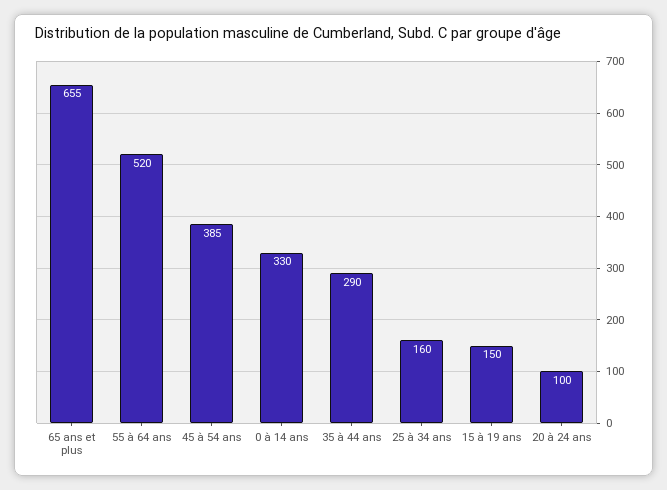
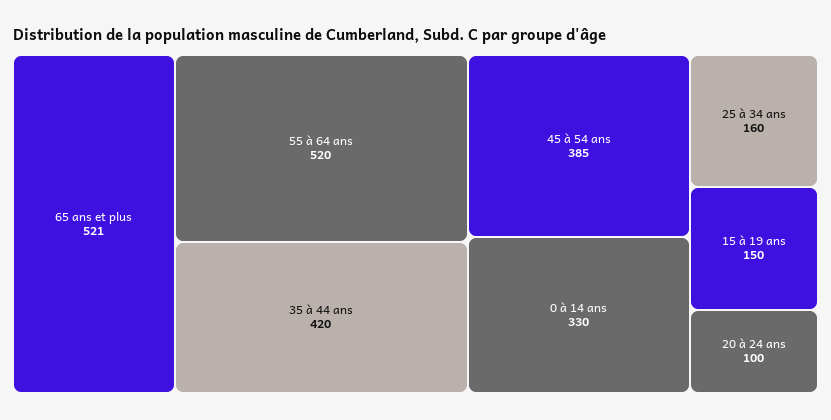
65 ans et plus: 655 -> 521
35 à 44 ans: 290 -> 420

